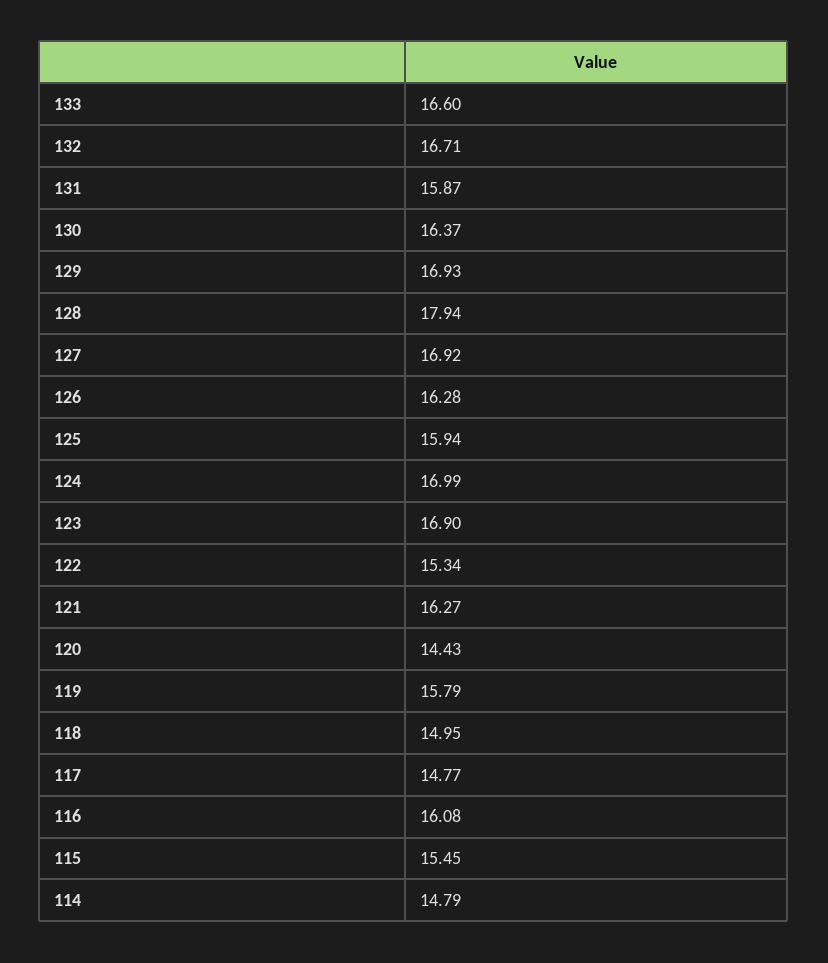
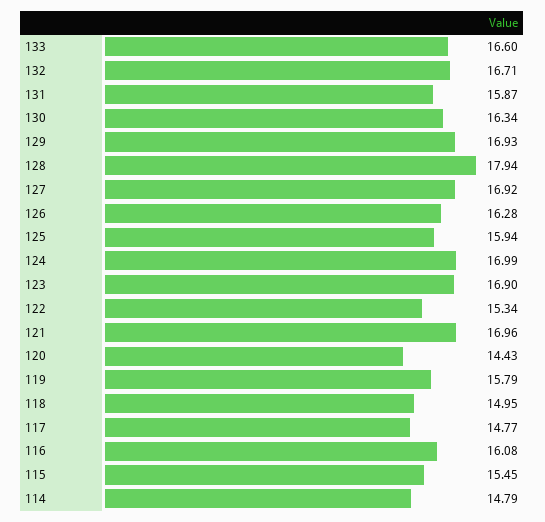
130: 16.37 -> 16.34
121: 16.27 -> 16.96

